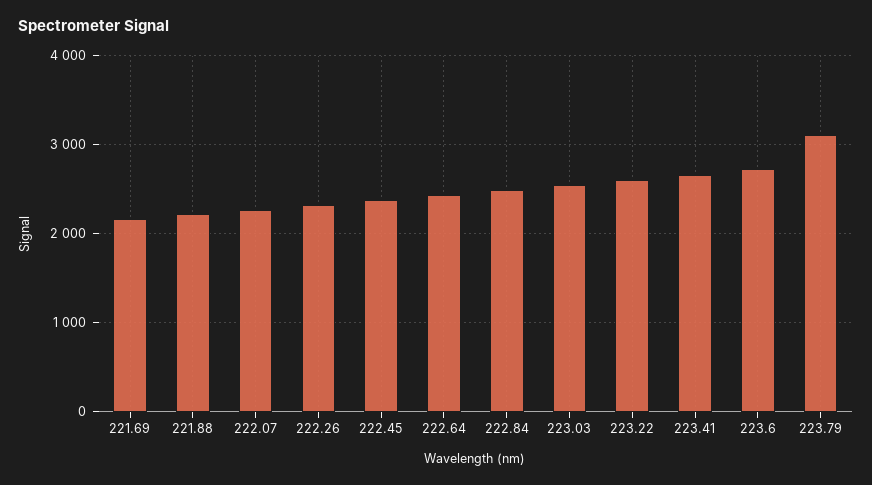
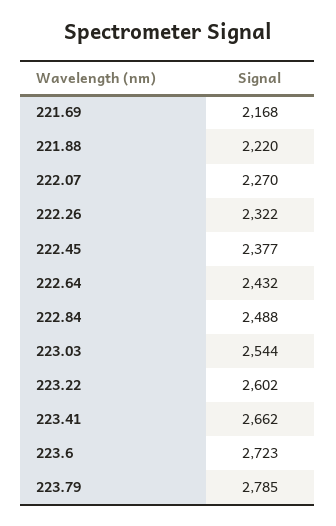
223.79: 3100 -> 2785

